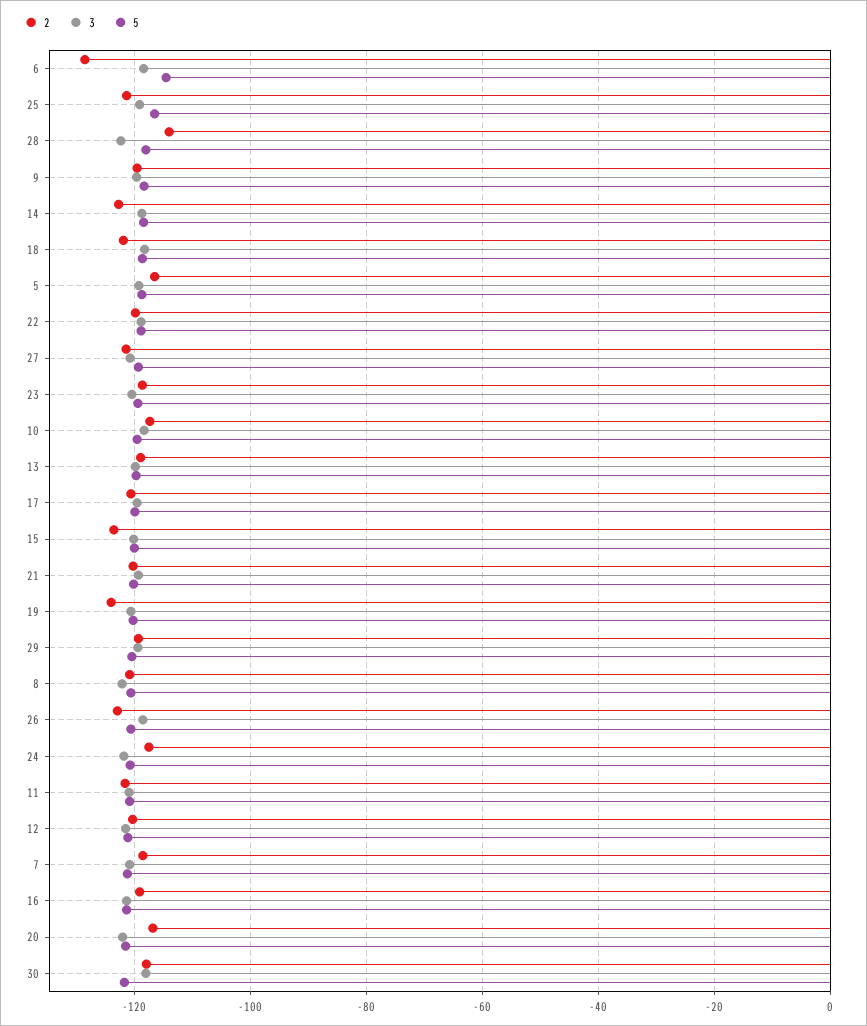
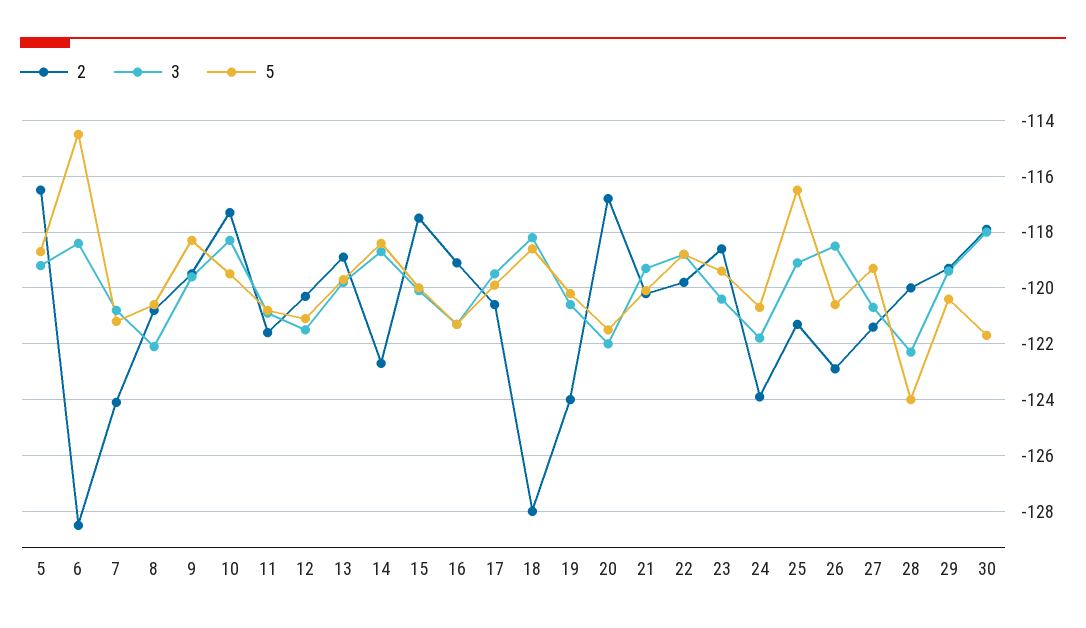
2, 28: -114 -> -120
5, 28: -118 -> -124
2, 18: -122 -> -128
2, 15: -124 -> -117.5
2, 24: -118 -> -124
2, 7: -118 -> -124

